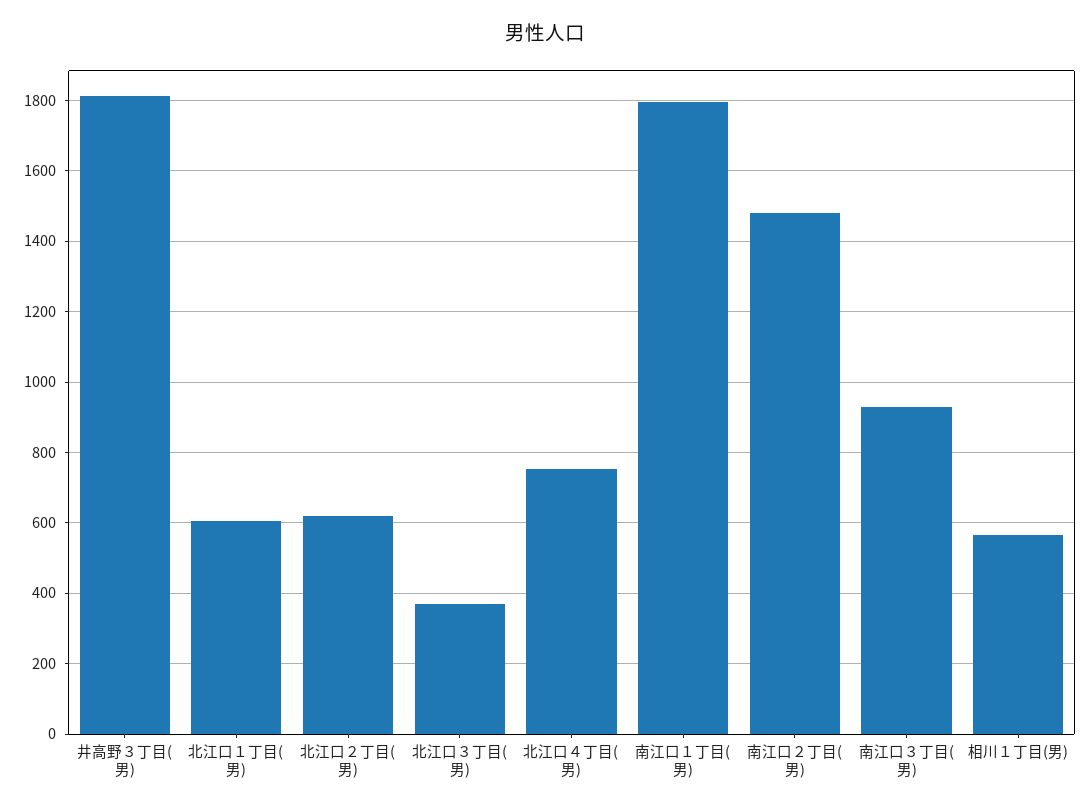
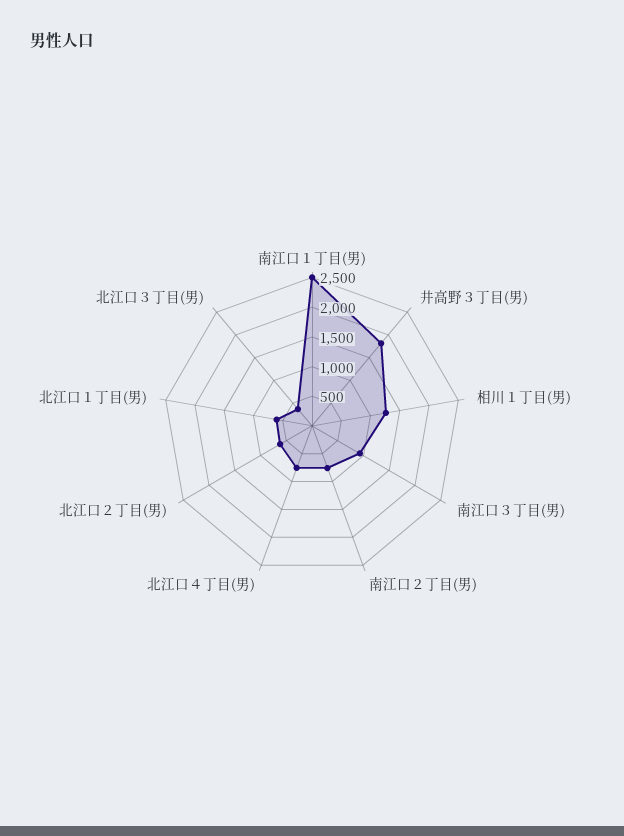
南江口１丁目(男): 1800 -> 2500
南江口２丁目(男): 1480 -> 750
相川１丁目(男): 560 -> 1250

